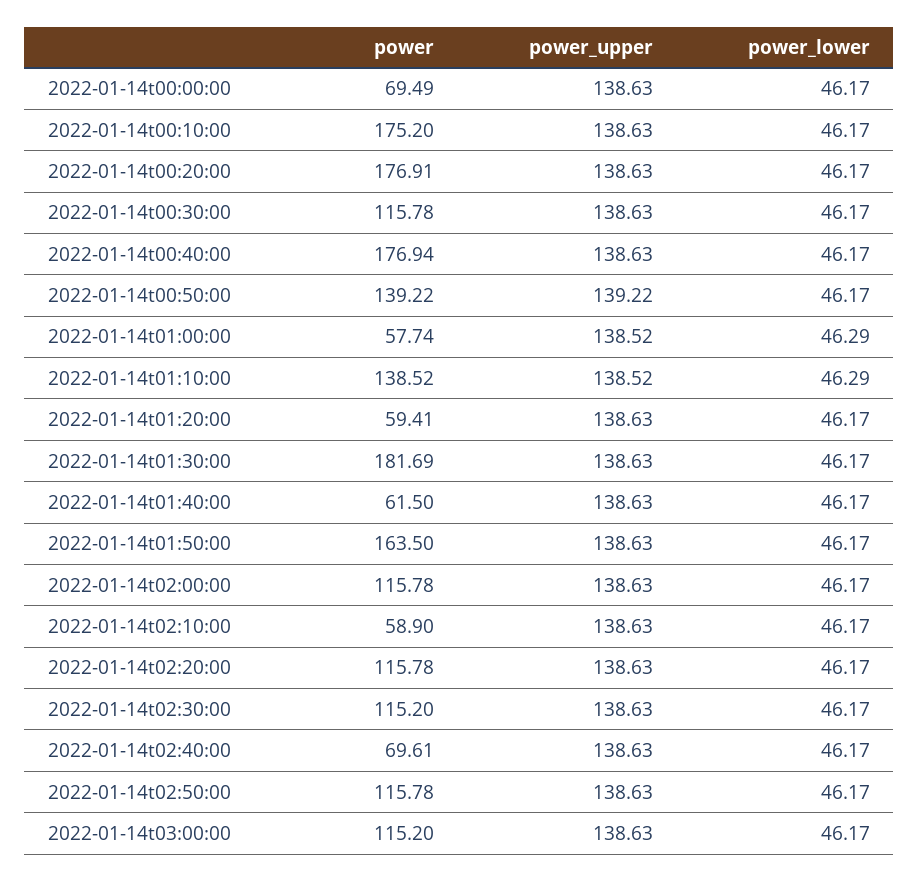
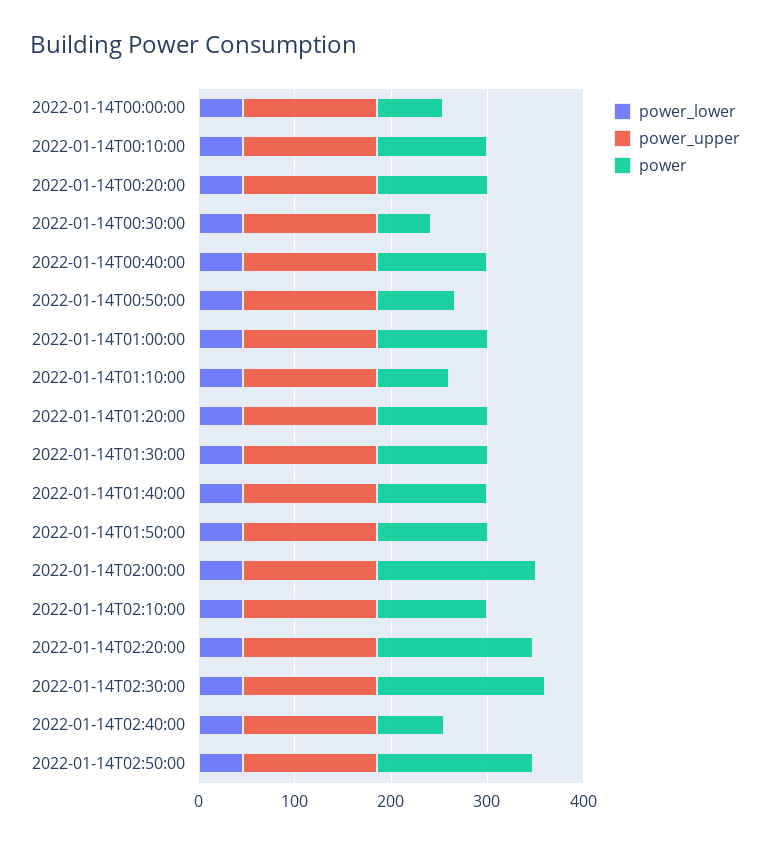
power, 2022-01-14t00:10:00: 175.2 -> 120
power, 2022-01-14t00:20:00: 176.91 -> 120
power, 2022-01-14t00:30:00: 115.78 -> 60
power, 2022-01-14t00:40:00: 176.94 -> 120
power, 2022-01-14t00:50:00: 139.22 -> 80
power, 2022-01-14t01:00:00: 57.74 -> 120
power, 2022-01-14t01:10:00: 138.52 -> 80
power, 2022-01-14t01:20:00: 59.41 -> 120
power, 2022-01-14t01:30:00: 181.69 -> 120
power, 2022-01-14t01:40:00: 61.5 -> 120
power, 2022-01-14t01:50:00: 163.5 -> 120
power, 2022-01-14t02:00:00: 115.78 -> 160
power, 2022-01-14t02:10:00: 58.9 -> 120
power, 2022-01-14t02:20:00: 115.78 -> 160
power, 2022-01-14t02:30:00: 115.2 -> 180
power, 2022-01-14t02:50:00: 115.78 -> 160
power, 2022-01-14t03:00:00: 115.2 -> none
power_upper, 2022-01-14t03:00:00: 138.63 -> none
power_lower, 2022-01-14t03:00:00: 46.17 -> none

